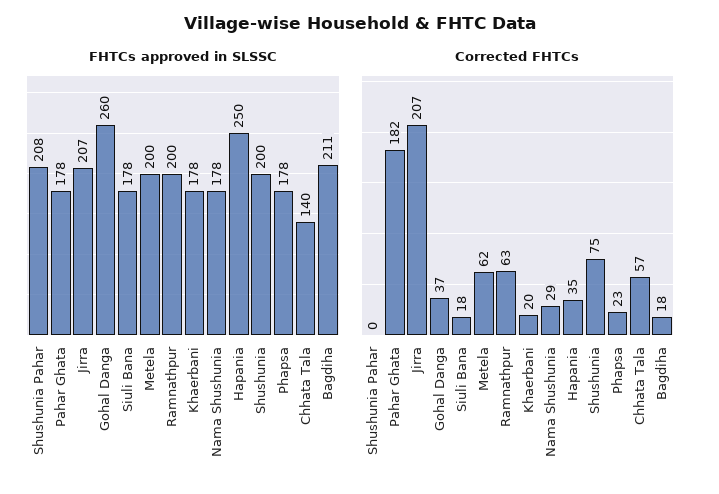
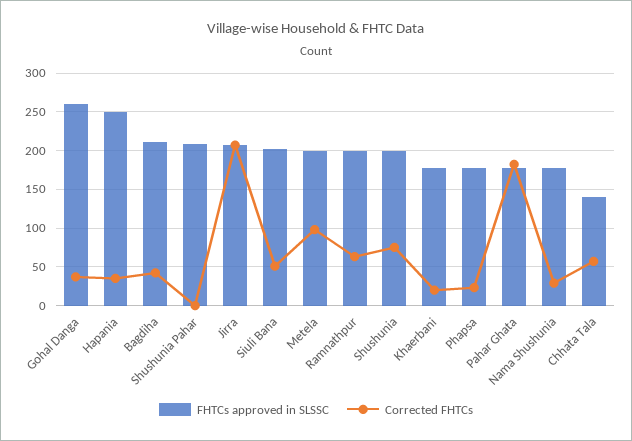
FHTCs approved in SLSSC, Siuli Bana: 178 -> 200
Corrected FHTCs, Siuli Bana: 18 -> 50
Corrected FHTCs, Metela: 62 -> 100
Corrected FHTCs, Bagdiha: 18 -> 40

